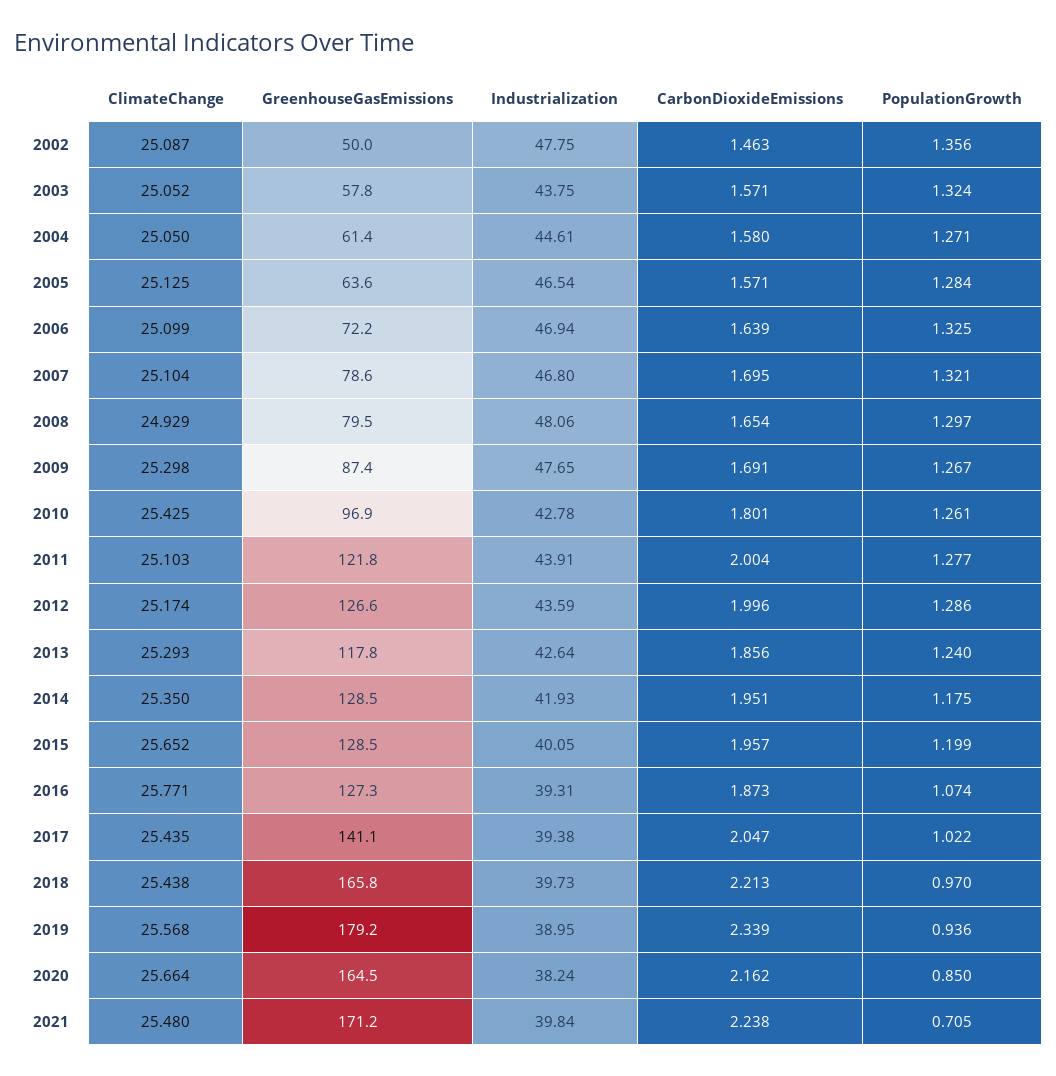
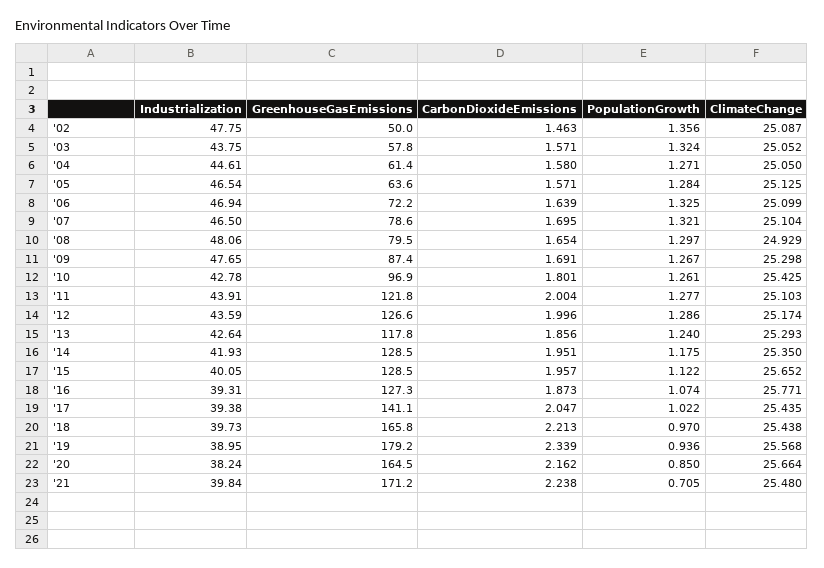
Industrialization, 2007: 46.8 -> 46.5
PopulationGrowth, 2015: 1.199 -> 1.122

